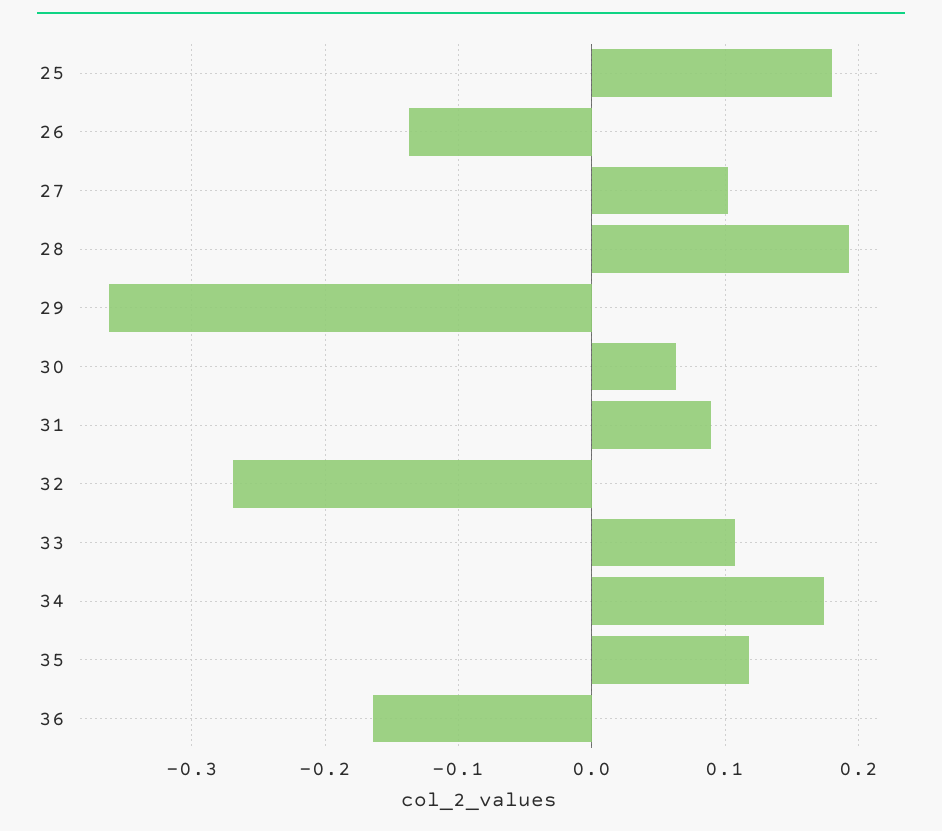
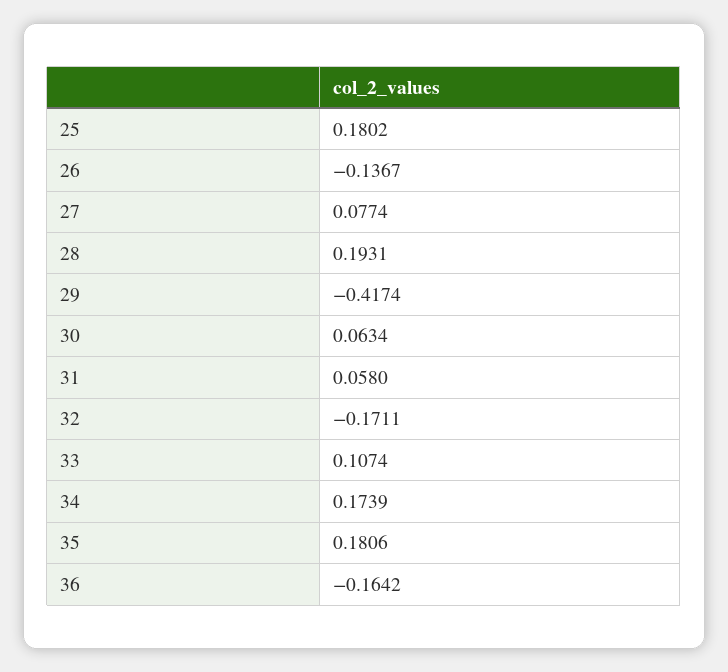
27: 0.1 -> 0.0774
29: -0.36 -> -0.4174
31: 0.09 -> 0.058
32: -0.27 -> -0.1711
35: 0.12 -> 0.1806

